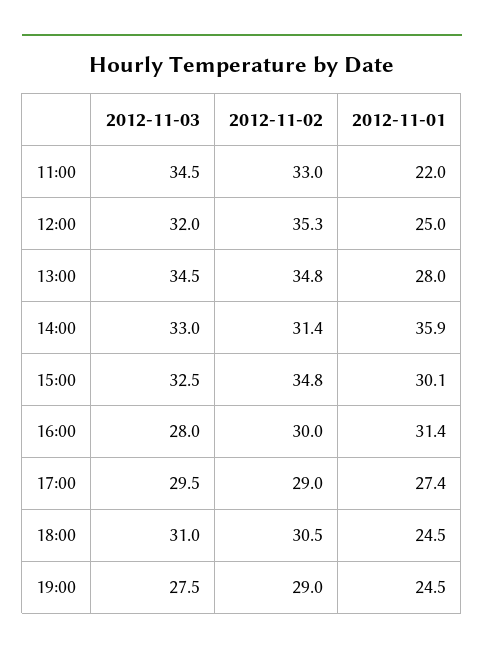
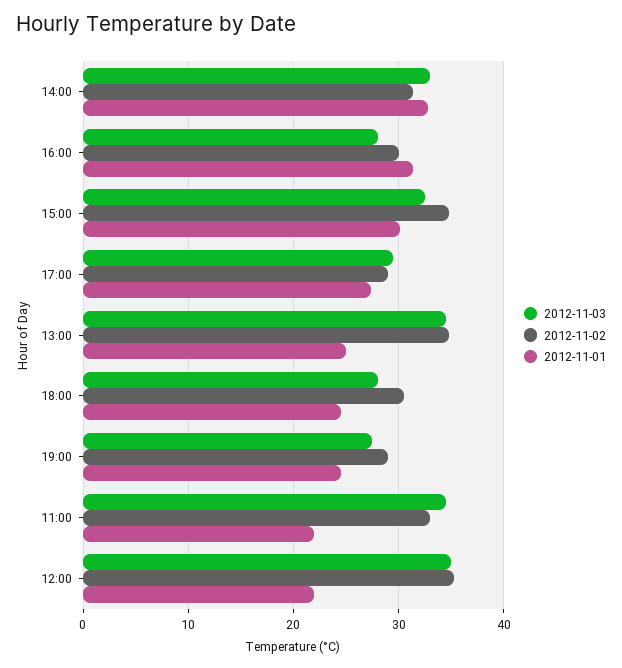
2012-11-03, 12:00: 32 -> 35
2012-11-01, 12:00: 25 -> 22
2012-11-01, 13:00: 28 -> 25
2012-11-01, 14:00: 35.9 -> 33
2012-11-03, 18:00: 31 -> 28

